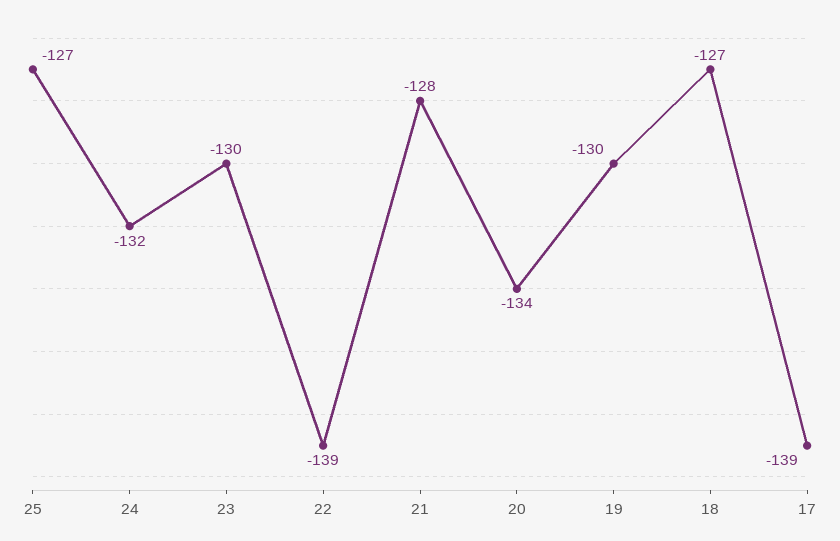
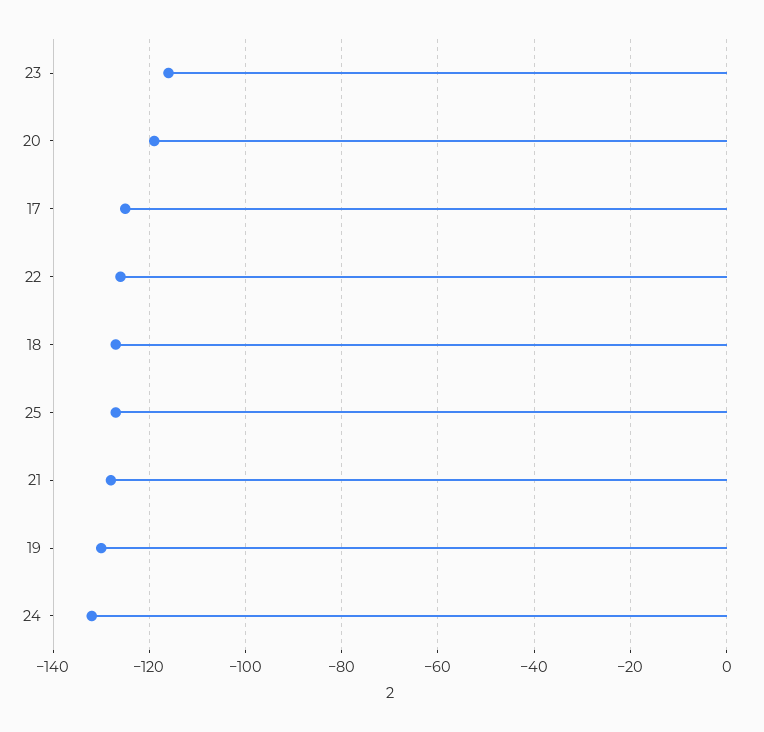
23: -130 -> -115
22: -139 -> -125
20: -134 -> -120
17: -139 -> -125

